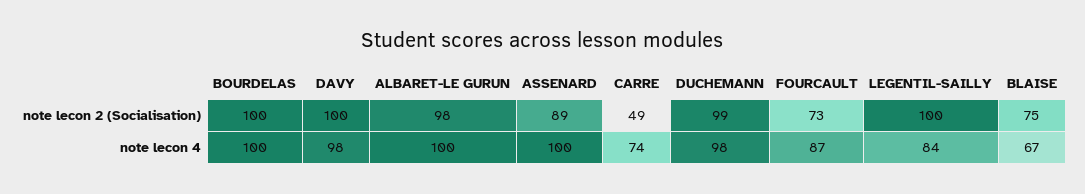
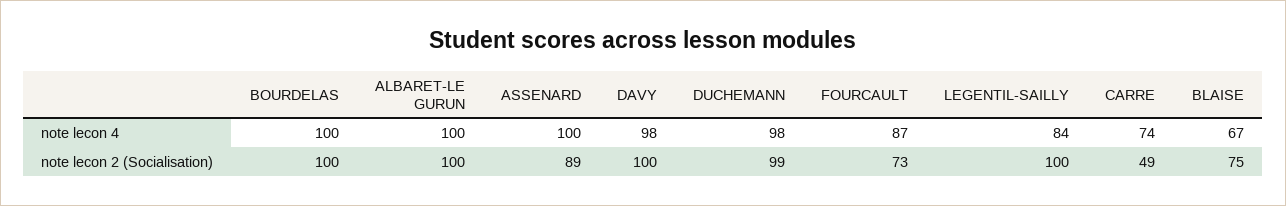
ALBARET-LE GURUN, note lecon 2 (Socialisation): 98 -> 100

